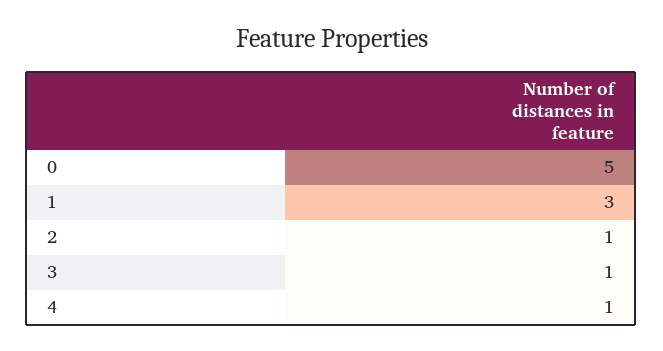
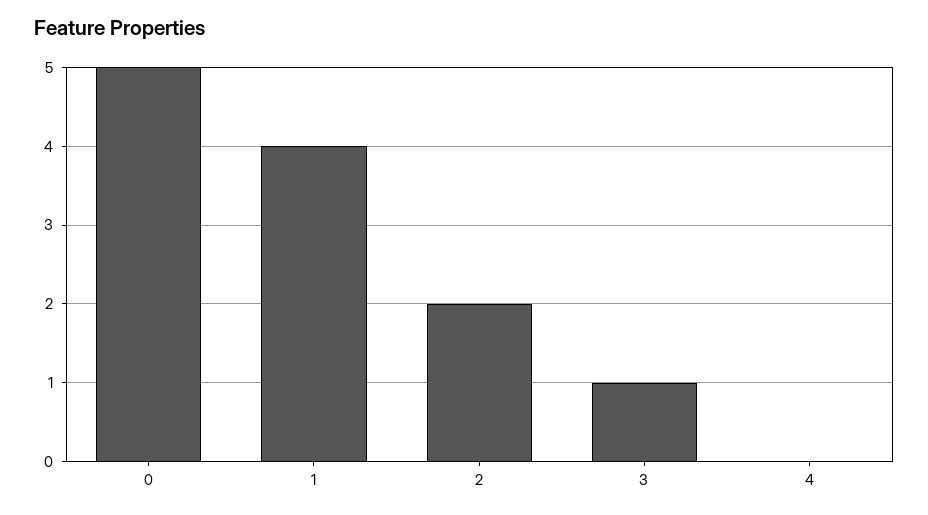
1: 3 -> 4
2: 1 -> 2
4: 1 -> 0

